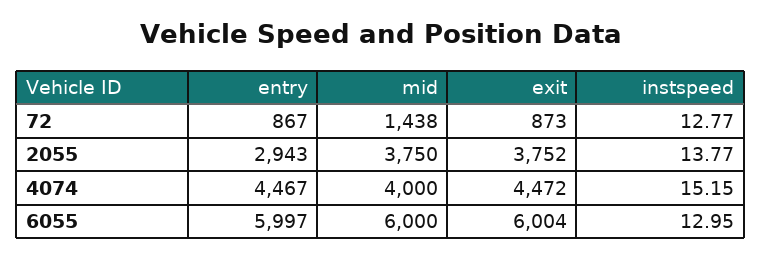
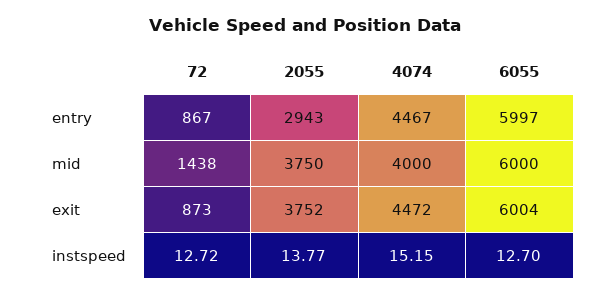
instspeed, 72: 12.77 -> 12.72
instspeed, 6055: 12.95 -> 12.7

